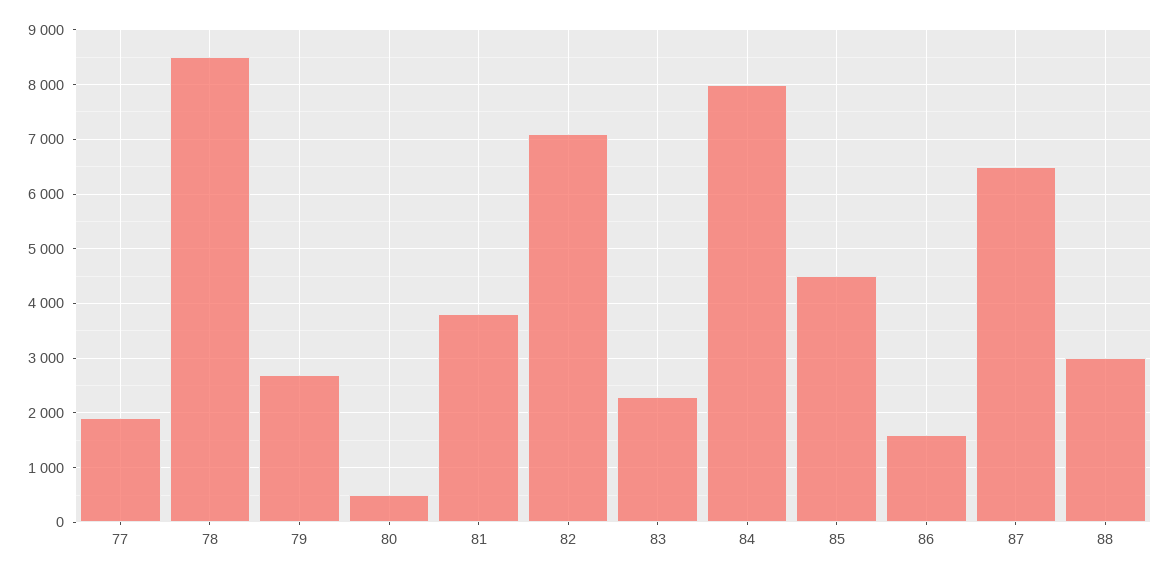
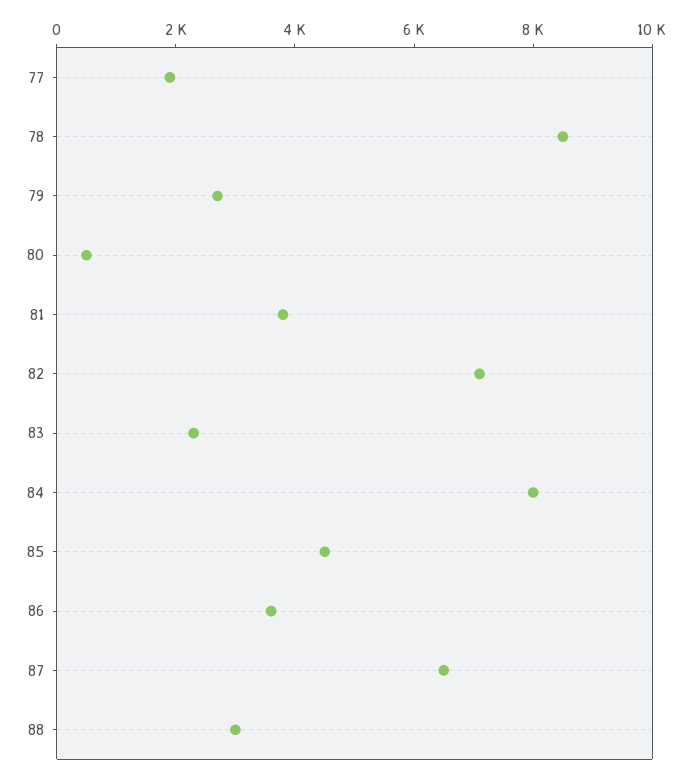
86: 1600 -> 3500

